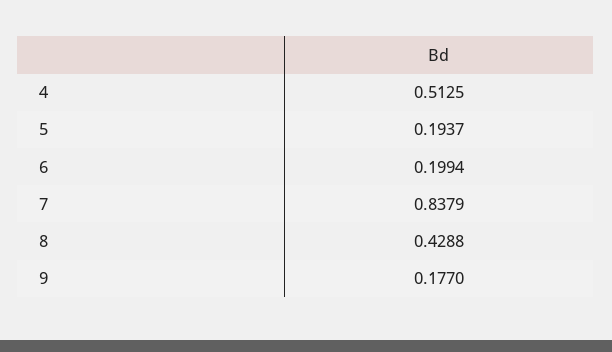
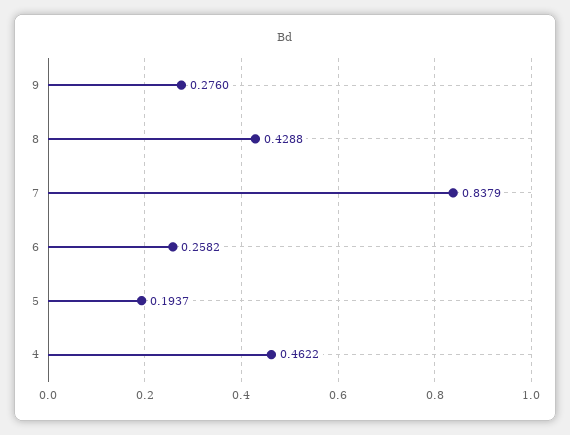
4: 0.5125 -> 0.4622
6: 0.1994 -> 0.2582
9: 0.177 -> 0.276

